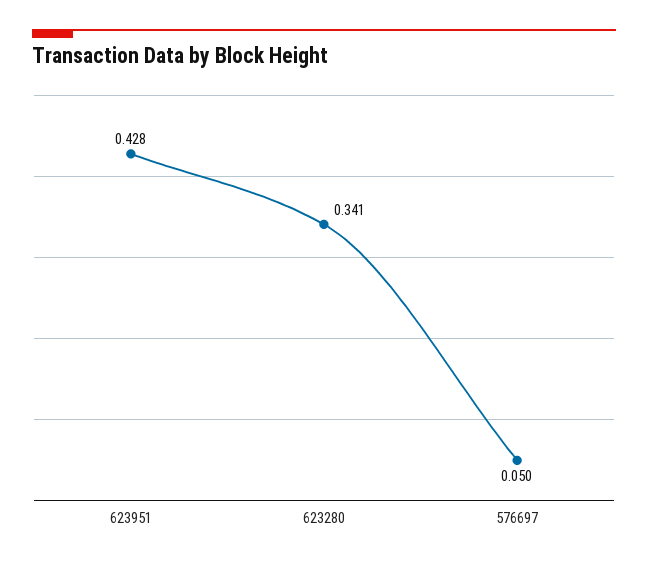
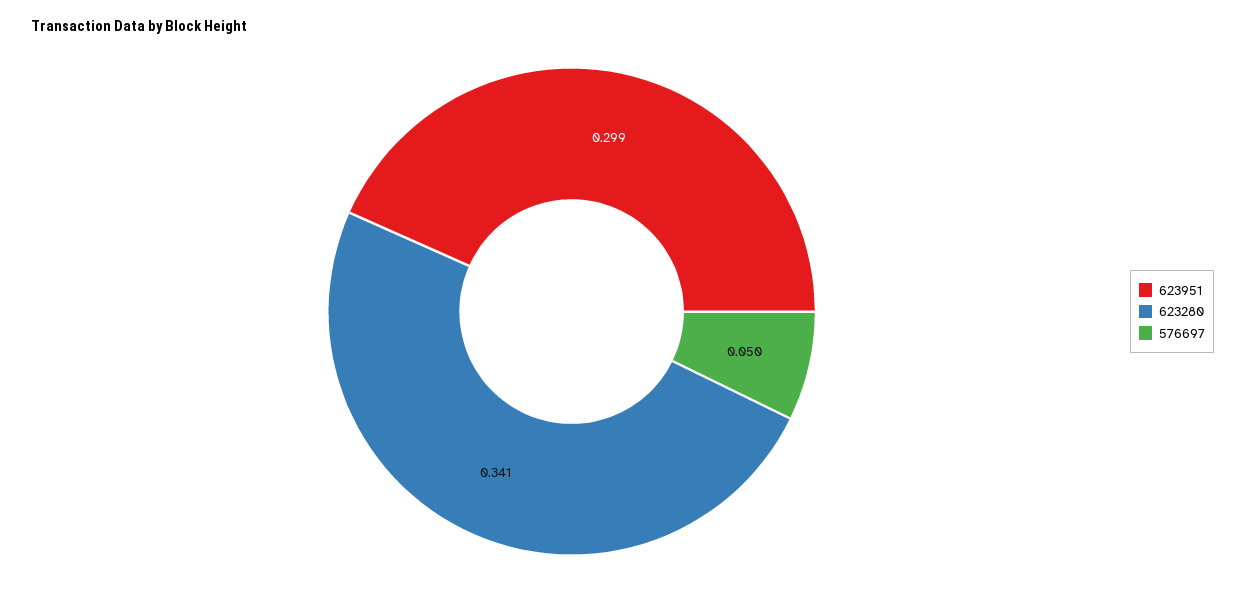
623951: 0.428 -> 0.299

